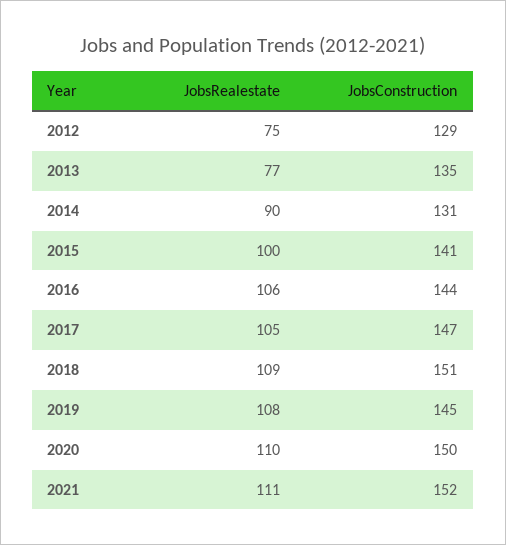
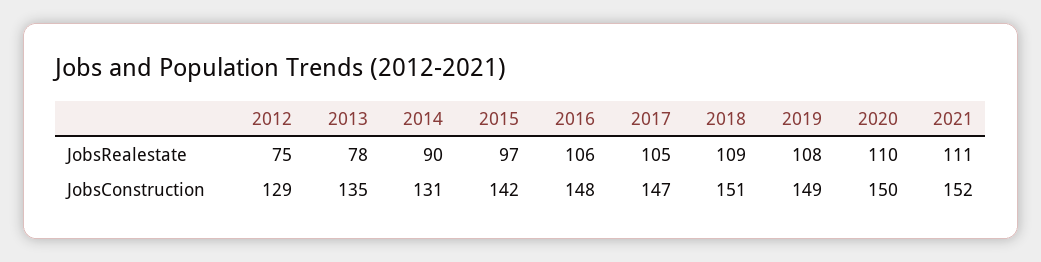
JobsRealestate, 2013: 77 -> 78
JobsRealestate, 2015: 100 -> 97
JobsConstruction, 2015: 141 -> 142
JobsConstruction, 2016: 144 -> 148
JobsConstruction, 2019: 145 -> 149

